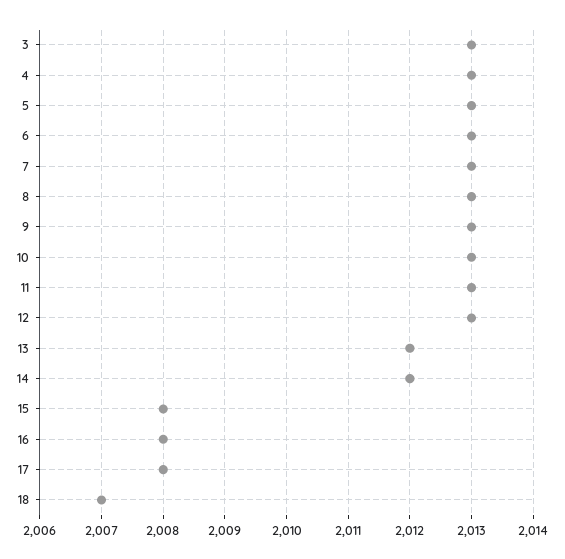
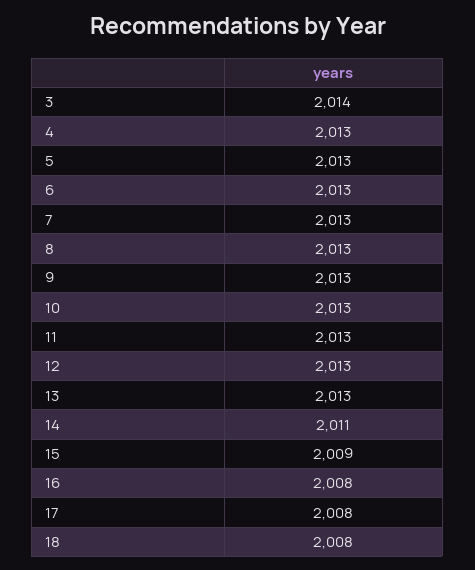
3: 2013 -> 2014
13: 2012 -> 2013
14: 2012 -> 2011
15: 2008 -> 2009
18: 2007 -> 2008

